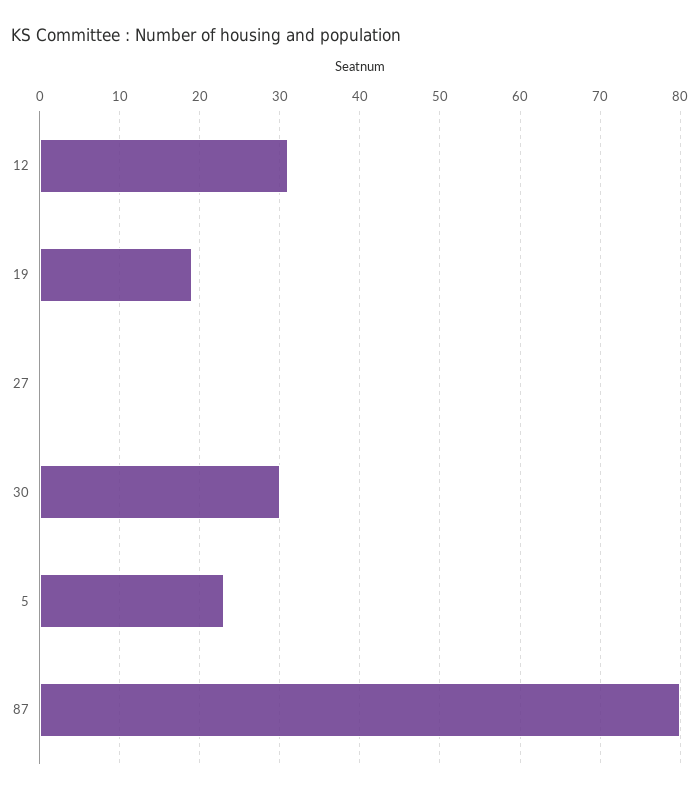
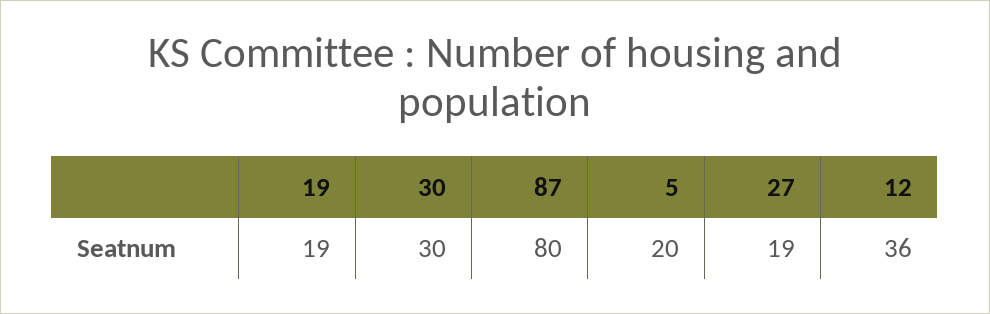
12: 31 -> 36
27: 0 -> 19
5: 23 -> 20

